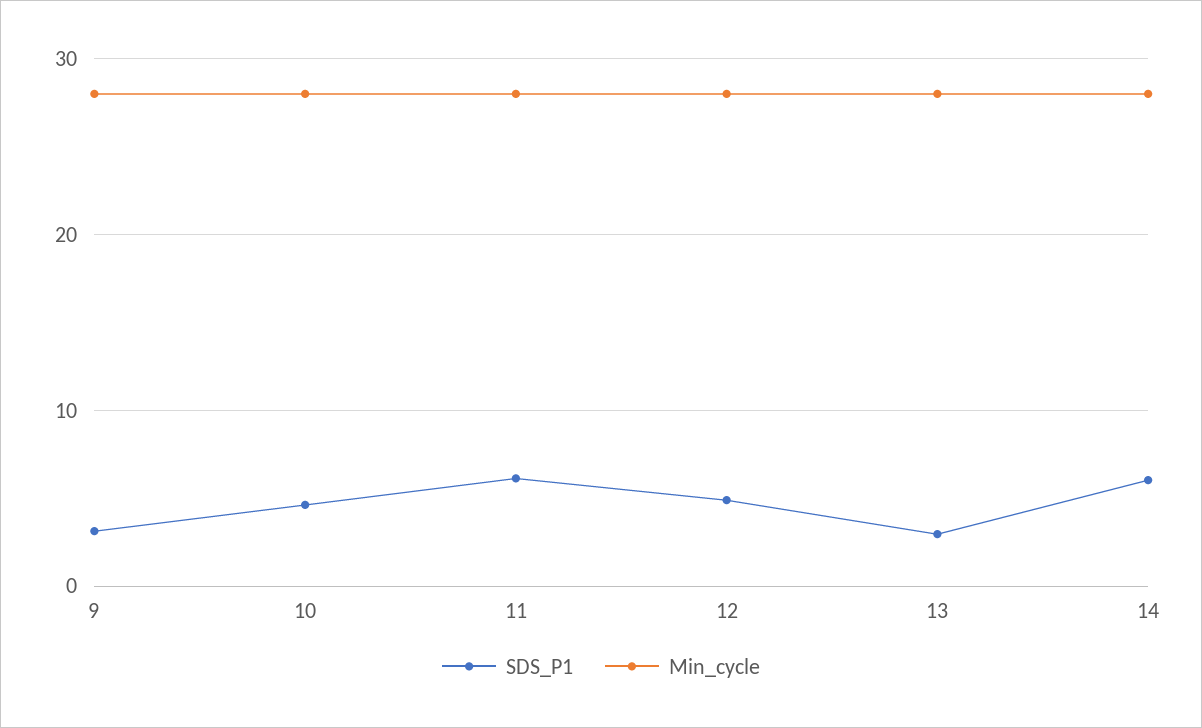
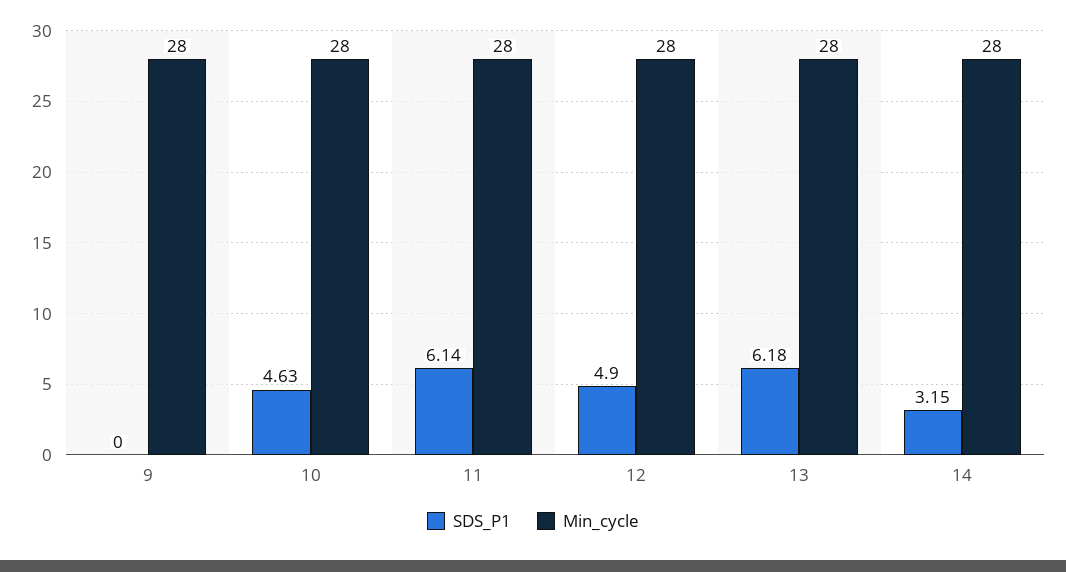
SDS_P1, 9: 3 -> 0
SDS_P1, 13: 3 -> 6.18
SDS_P1, 14: 6 -> 3.15

